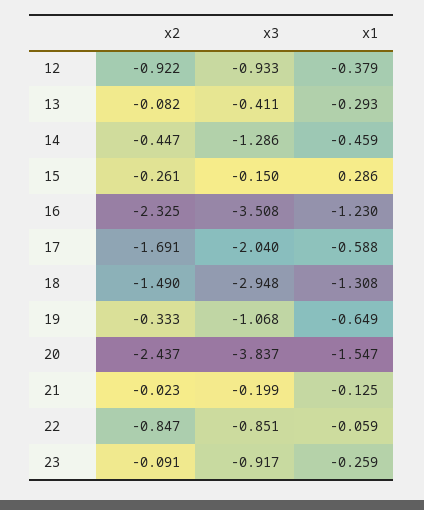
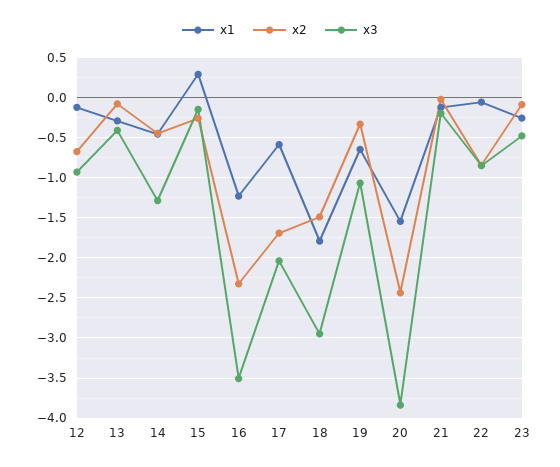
x2, 12: -0.922 -> -0.7
x1, 12: -0.379 -> -0.1
x1, 18: -1.308 -> -1.8
x3, 23: -0.917 -> -0.5

